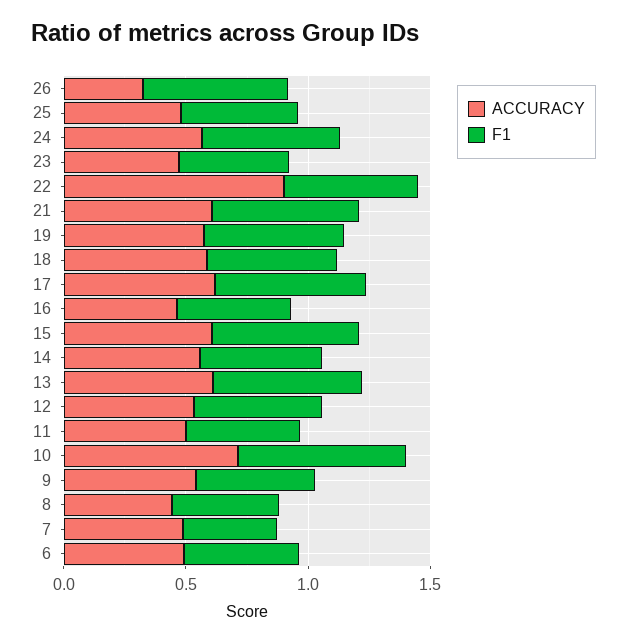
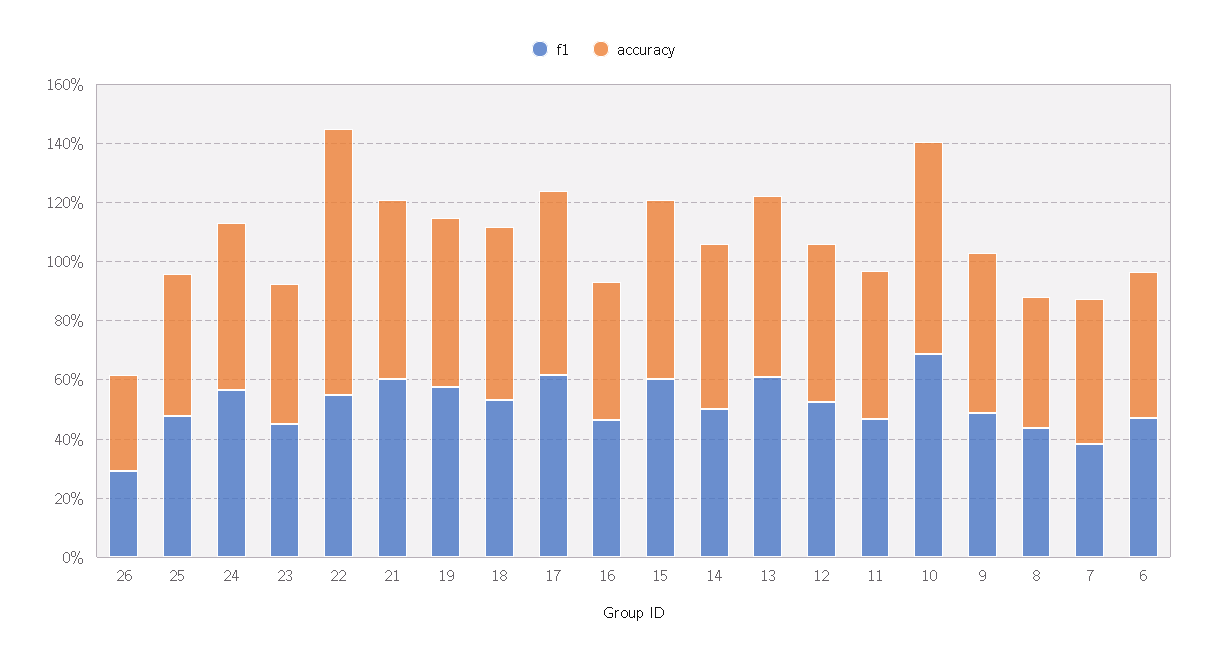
F1, 26: 0.6 -> 0.3

